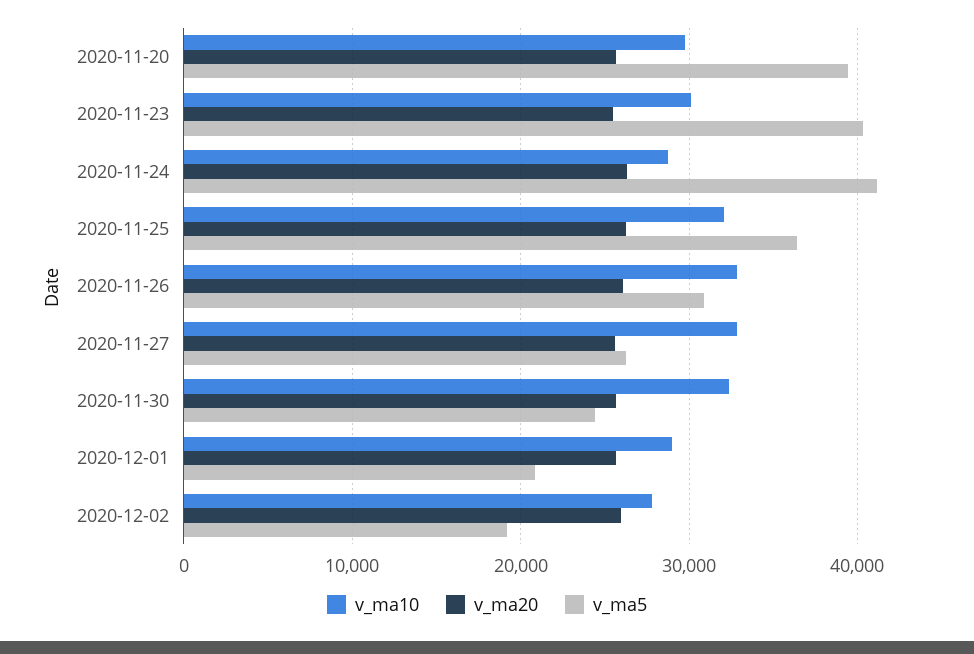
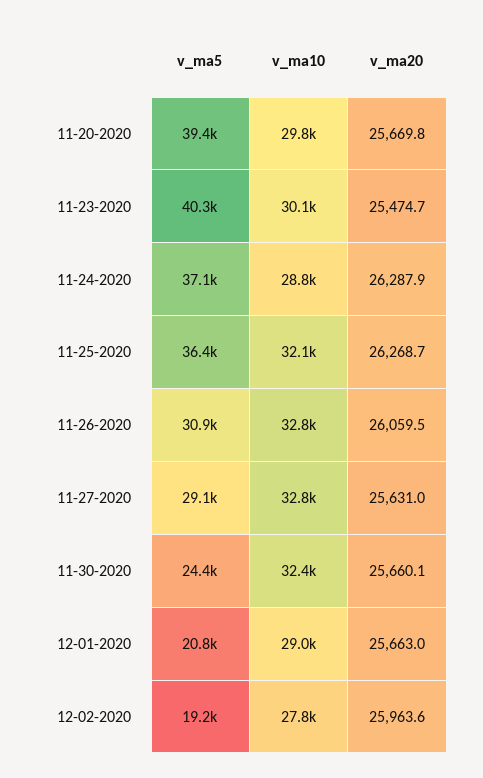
v_ma5, 2020-11-24: 41000 -> 37100
v_ma5, 2020-11-27: 26000 -> 29100

